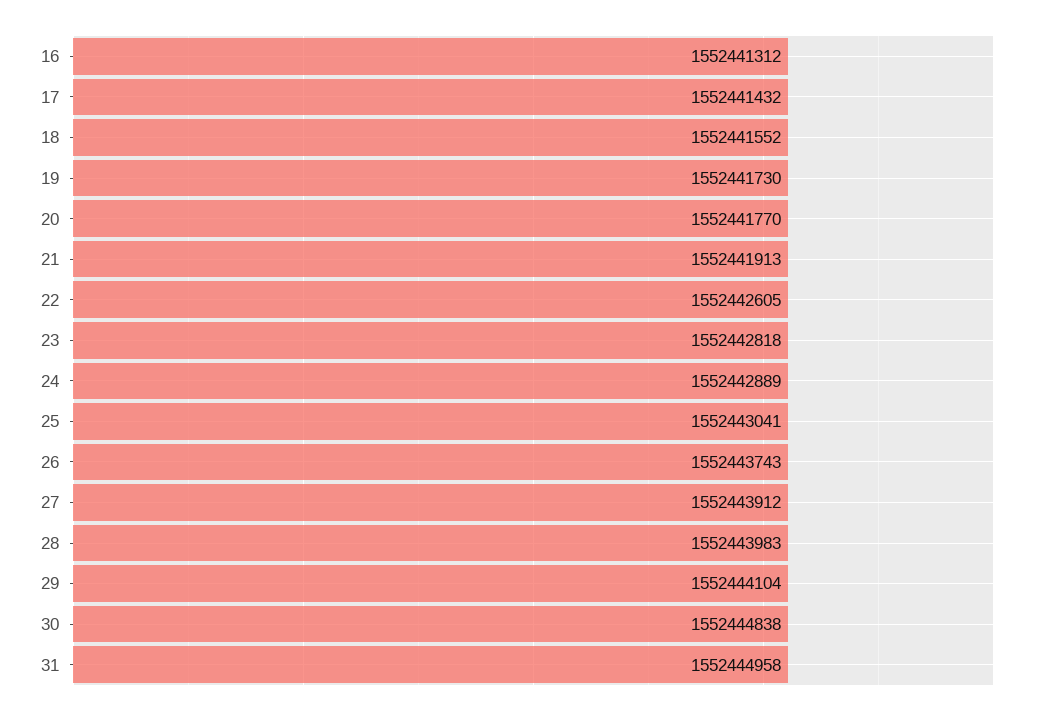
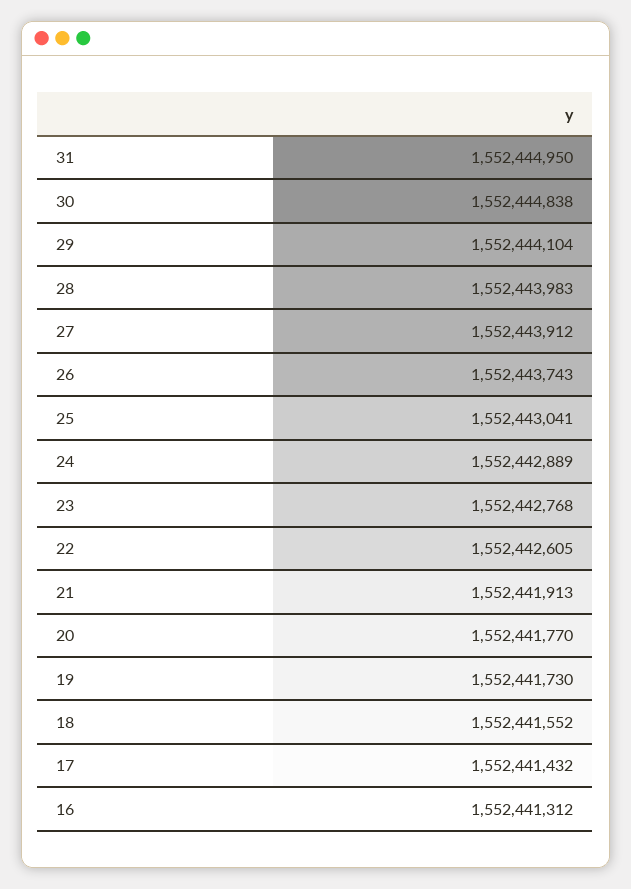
23: 1552442818 -> 1552442768
31: 1552444958 -> 1552444950

